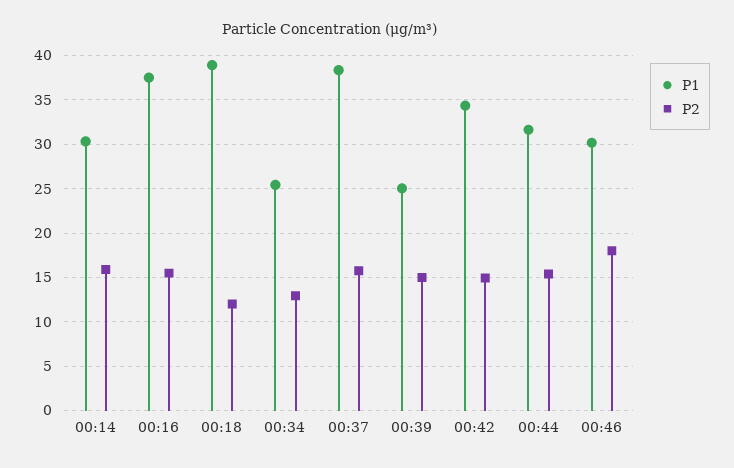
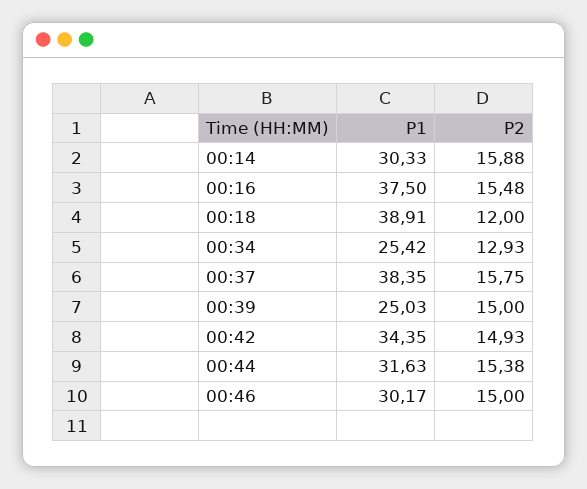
P2, 00:46: 18 -> 15

